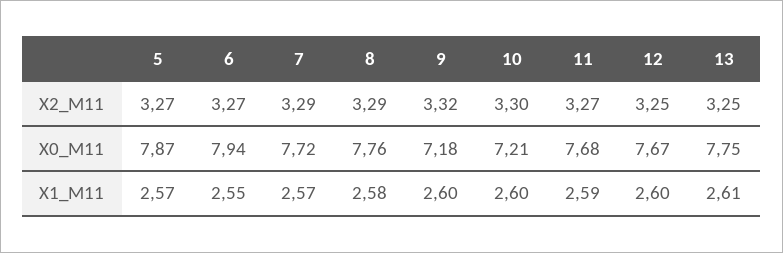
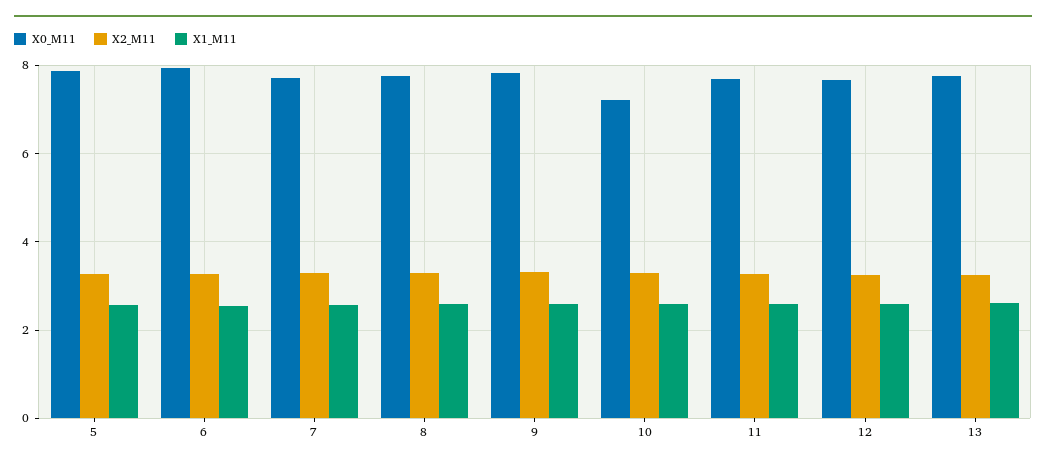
X0_M11, 9: 7.18 -> 7.8

